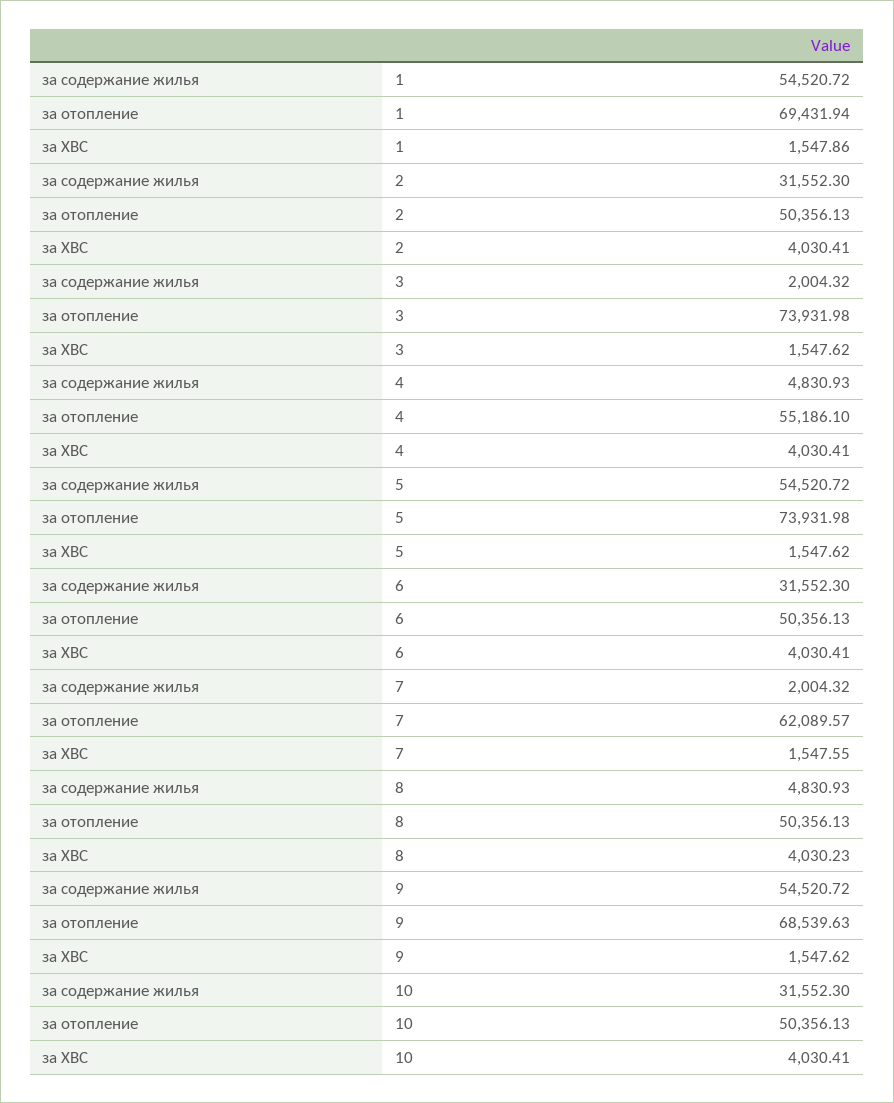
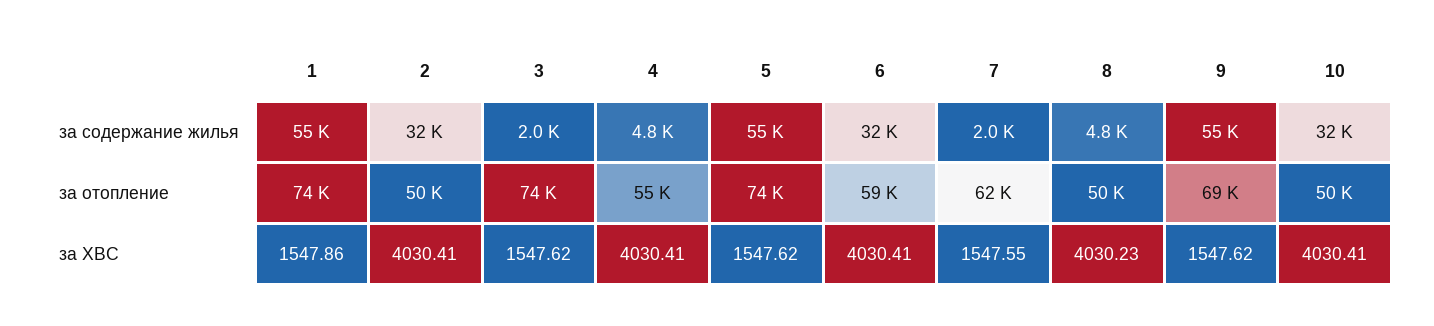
за отопление, 1: 69431.94 -> 74000
за отопление, 6: 50356.13 -> 59000

